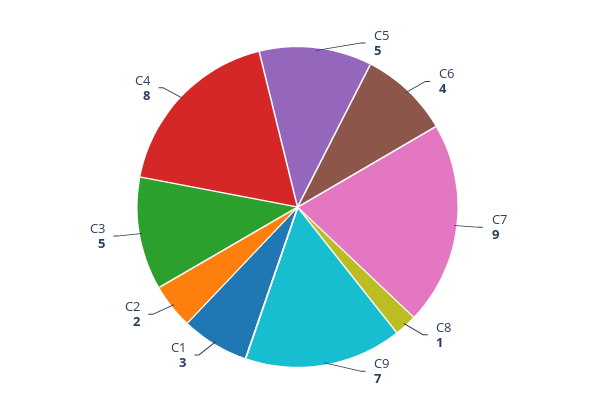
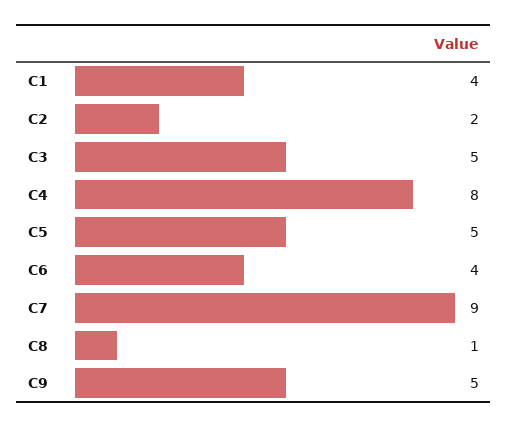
C9: 7 -> 5
C1: 3 -> 4

